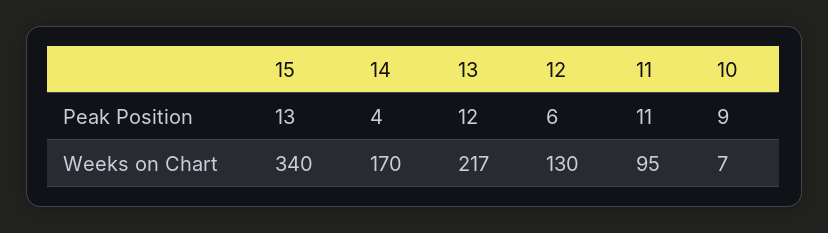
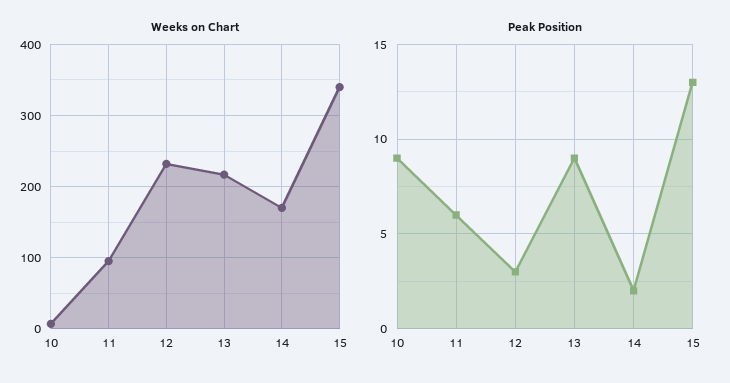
Peak Position, 14: 4 -> 2
Peak Position, 13: 12 -> 9
Peak Position, 12: 6 -> 3
Peak Position, 11: 11 -> 6
Weeks on Chart, 12: 130 -> 230

